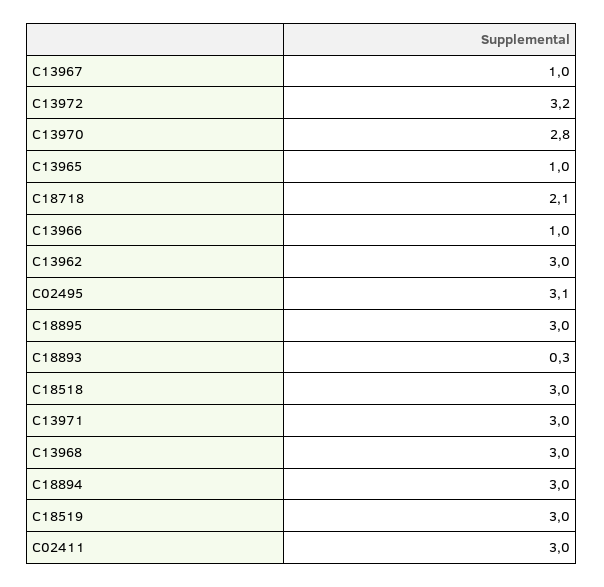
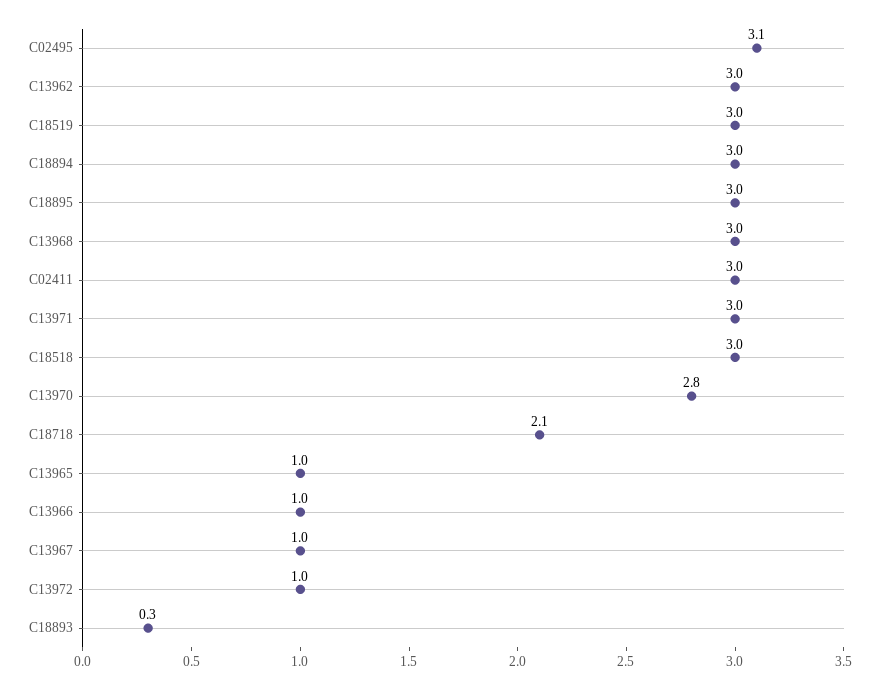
C13972: 3.2 -> 1

